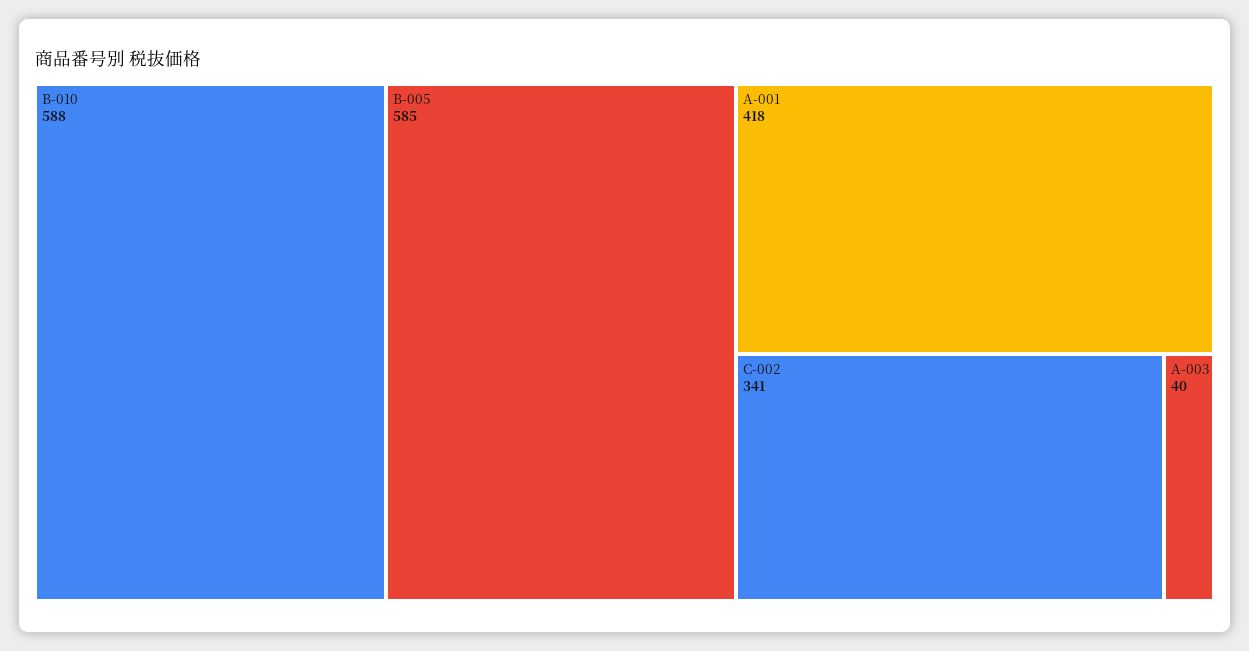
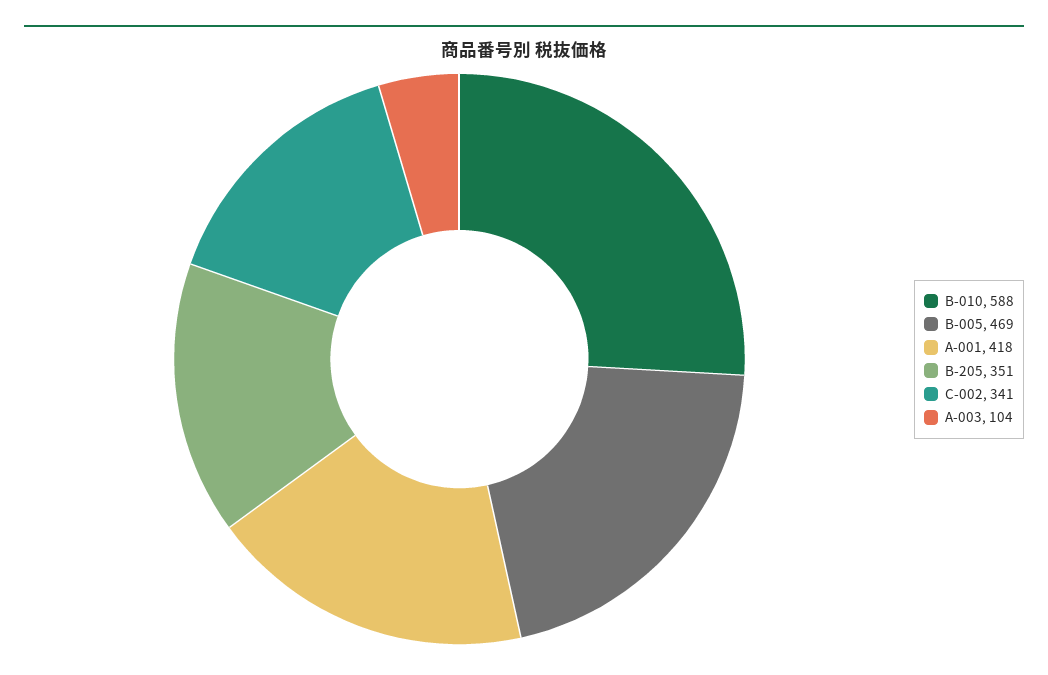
B-005: 585 -> 469
A-003: 40 -> 104
B-205: none -> 351

